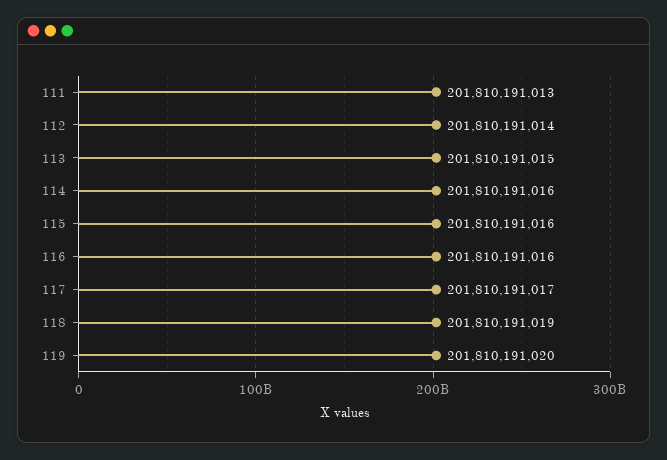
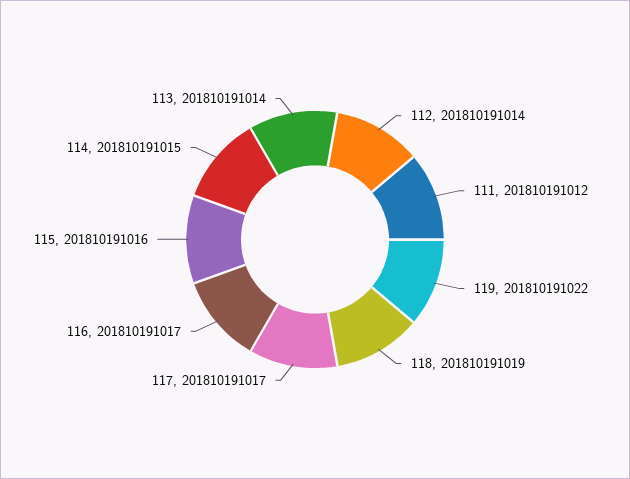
111: 201810191013 -> 201810191012
113: 201810191015 -> 201810191014
114: 201810191016 -> 201810191015
116: 201810191016 -> 201810191017
119: 201810191020 -> 201810191022

